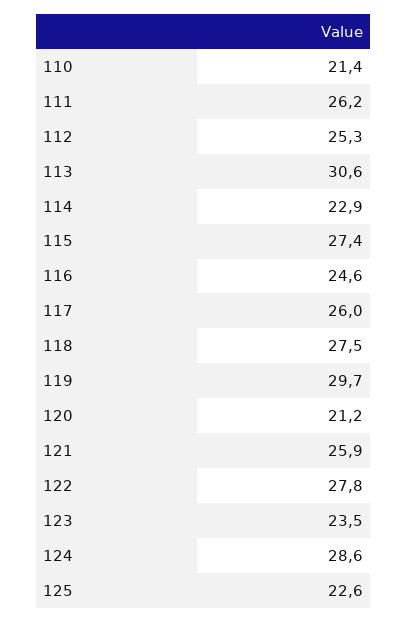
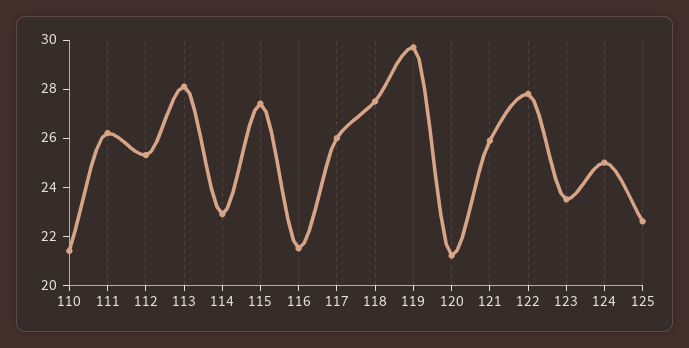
113: 30.6 -> 28
116: 24.6 -> 21.5
124: 28.6 -> 25

